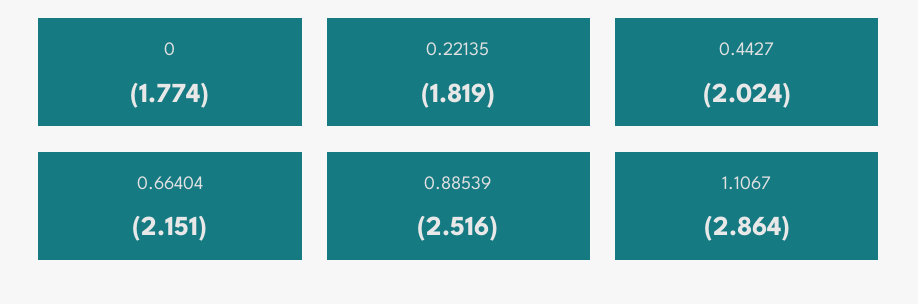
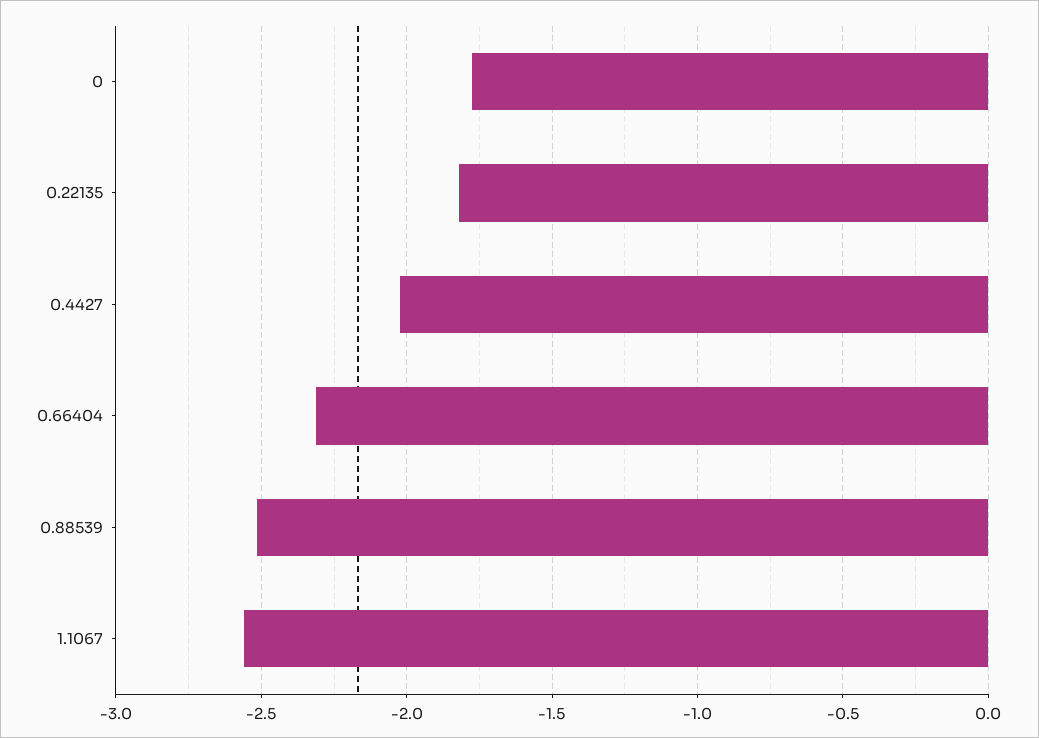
0.66404: -2.151 -> -2.3
1.1067: -2.864 -> -2.55

